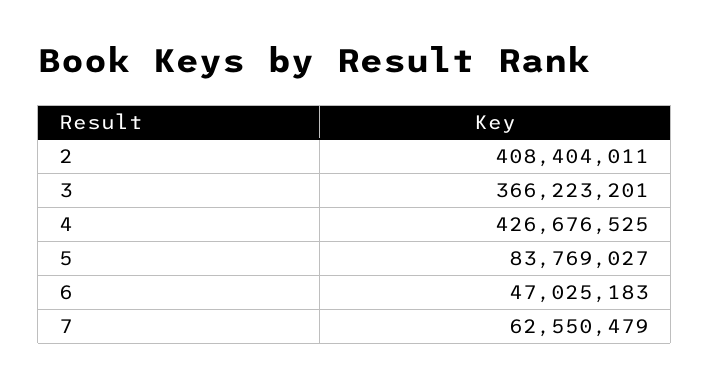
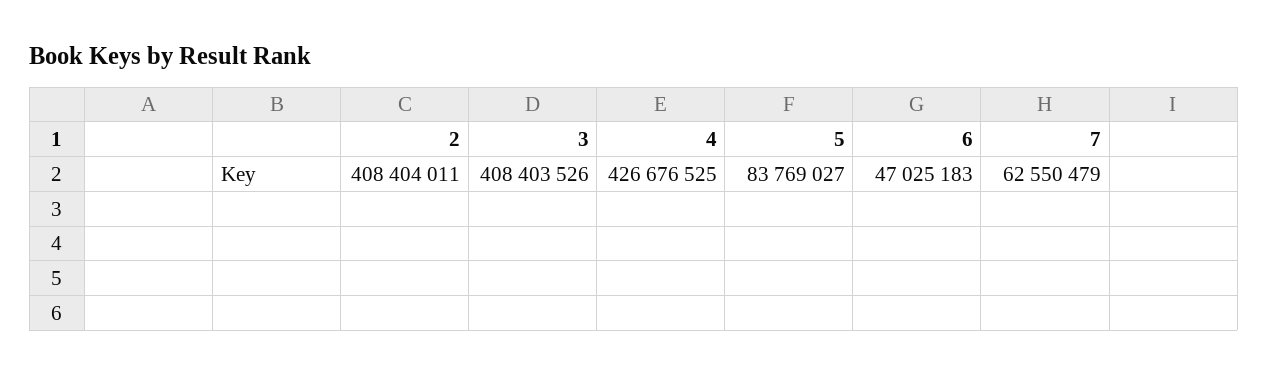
3: 366223201 -> 408403526

